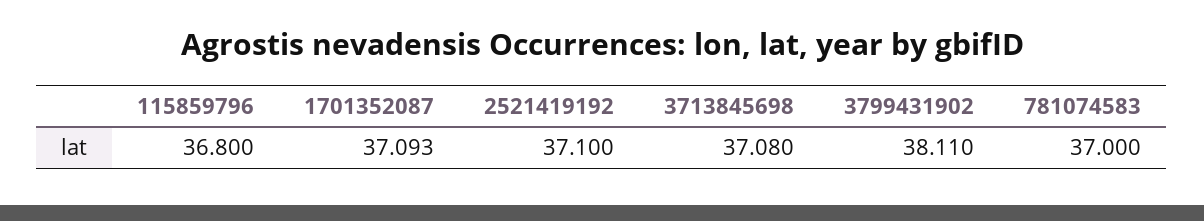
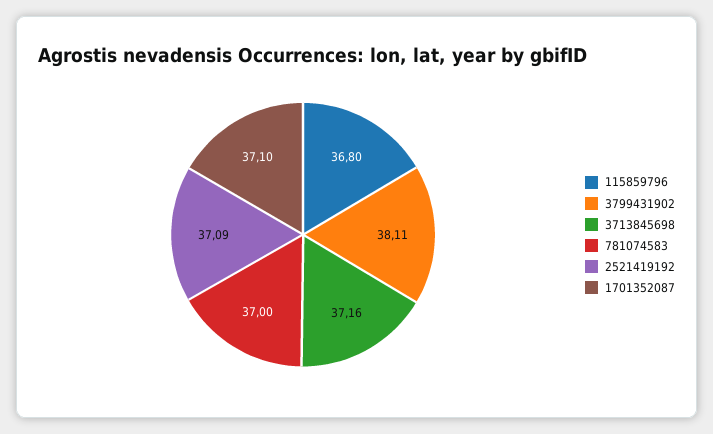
1701352087: 37.093 -> 37.1
2521419192: 37.1 -> 37.09
3713845698: 37.08 -> 37.16

